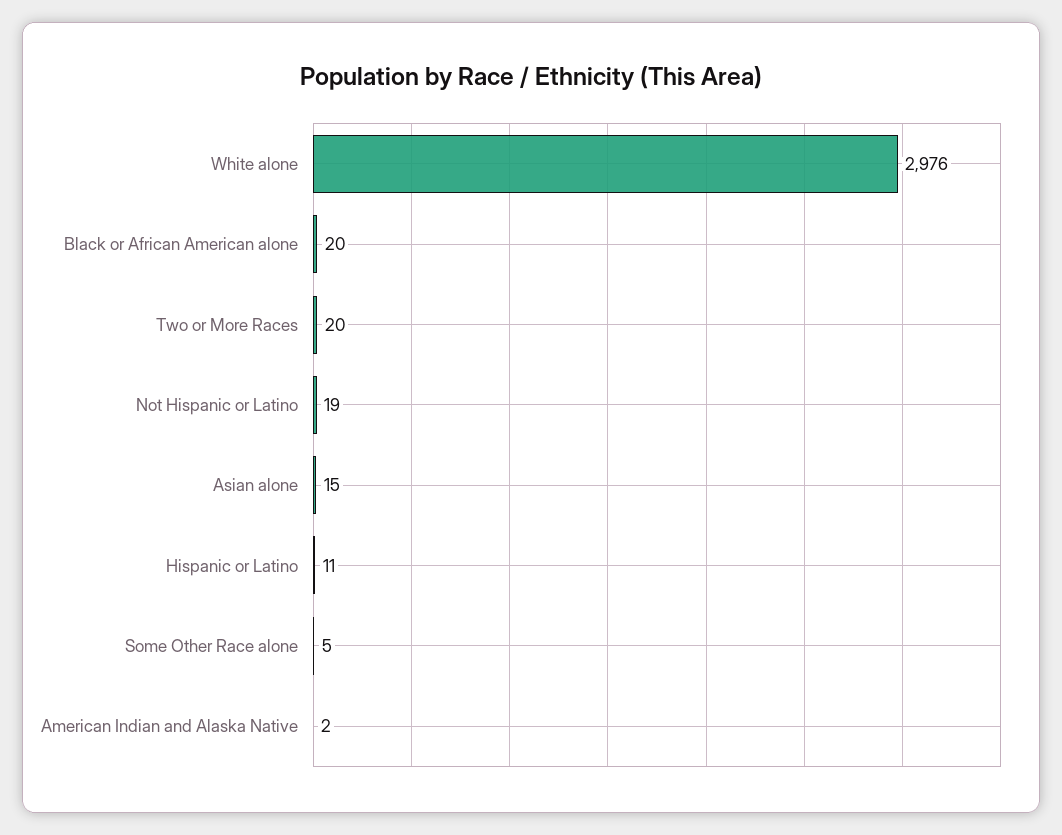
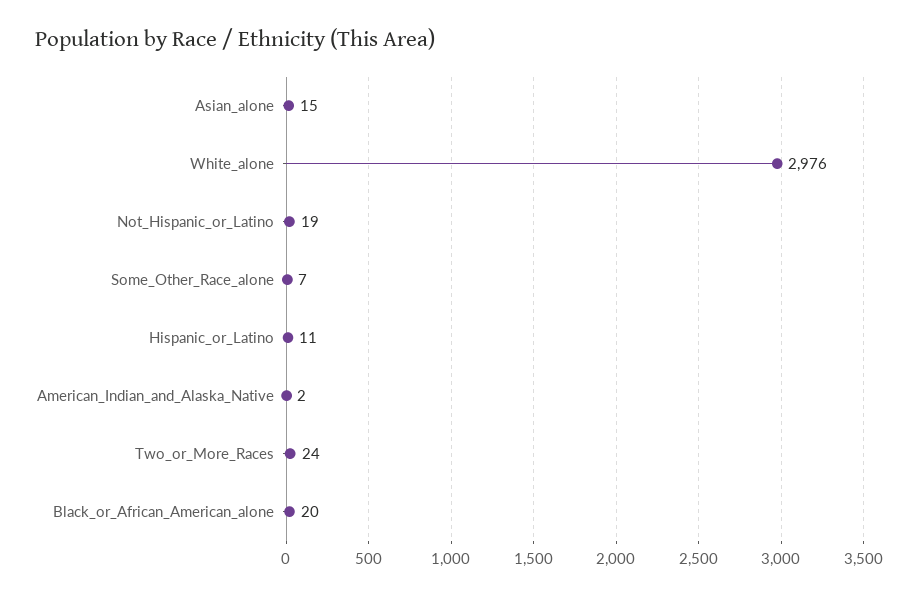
Two or More Races: 20 -> 24
Some Other Race alone: 5 -> 7

